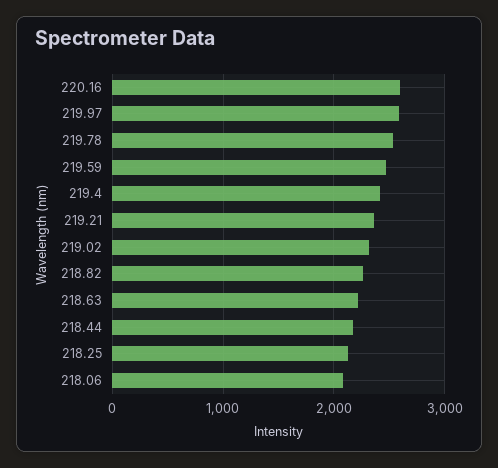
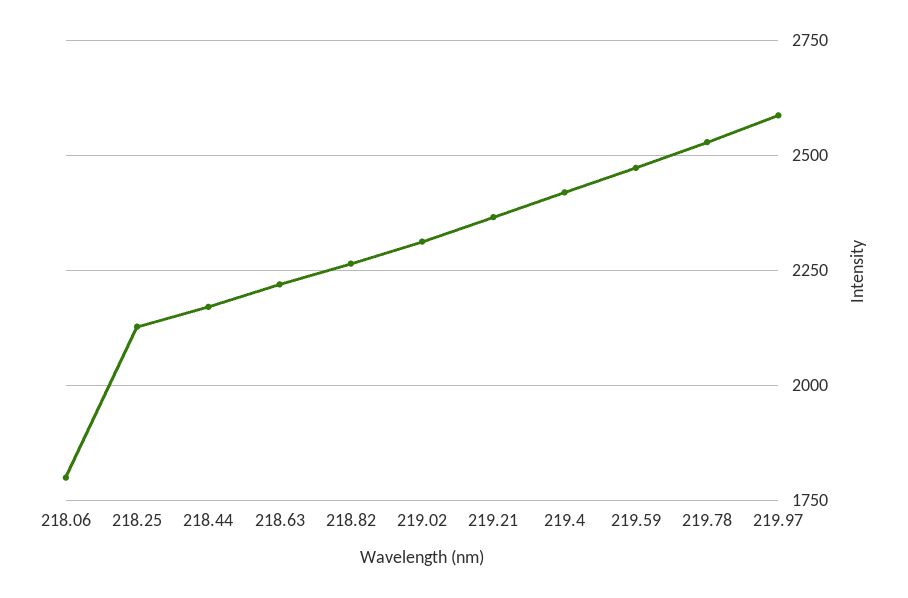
220.16: 2600 -> none
218.06: 2100 -> 1800

